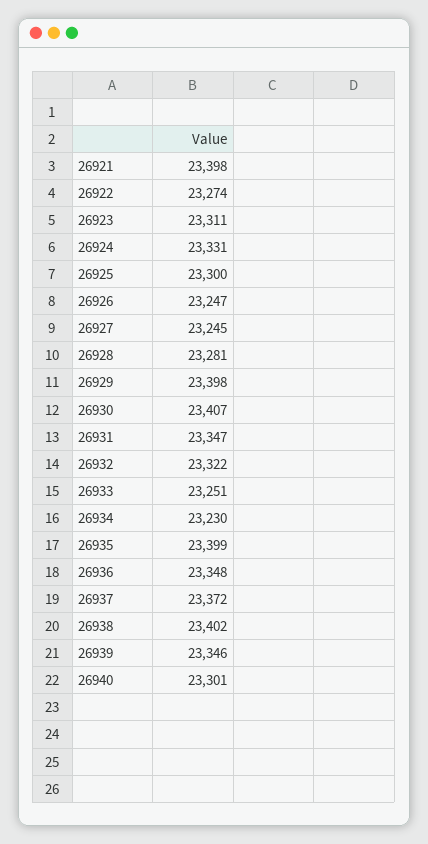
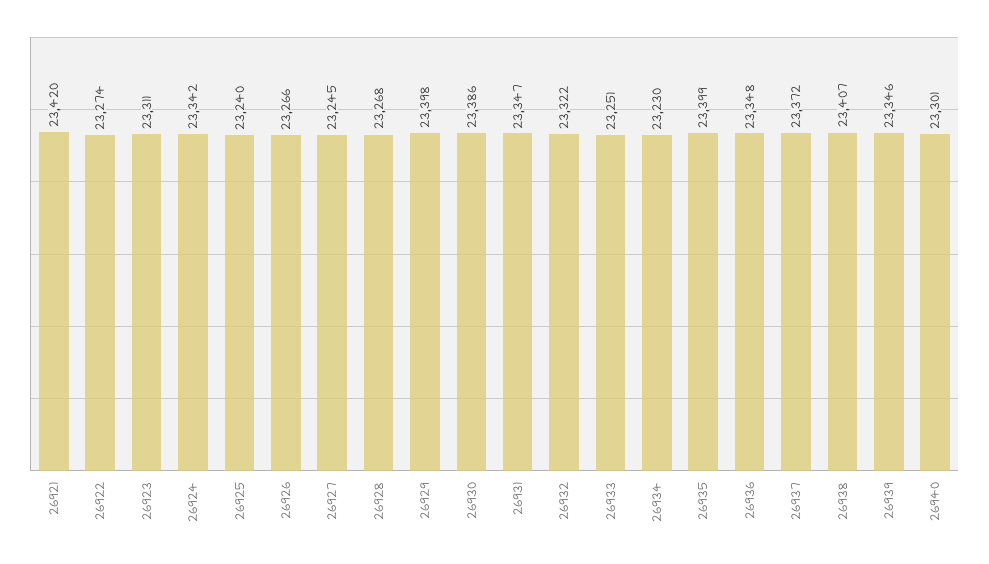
26921: 23398 -> 23420
26924: 23331 -> 23342
26925: 23300 -> 23240
26926: 23247 -> 23266
26928: 23281 -> 23268
26930: 23407 -> 23386
26938: 23402 -> 23407

